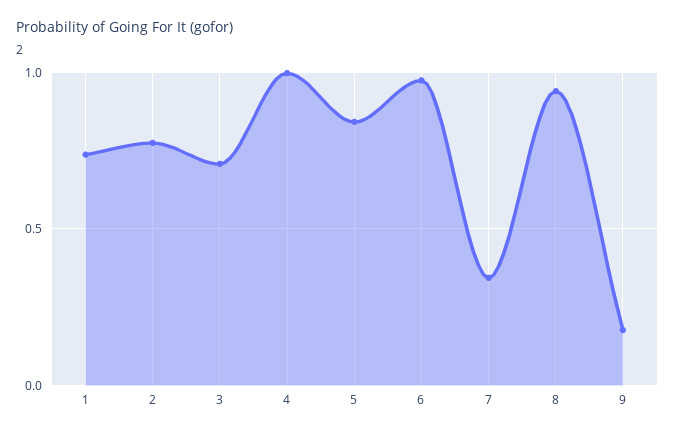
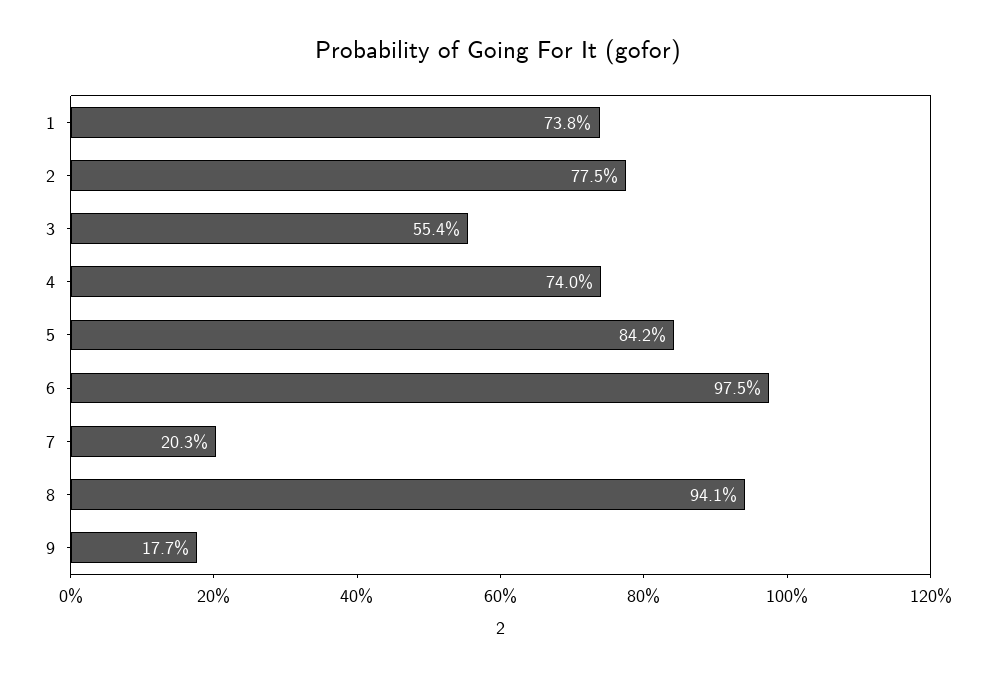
3: 0.7 -> 0.554
4: 1 -> 0.74
7: 0.35 -> 0.203

